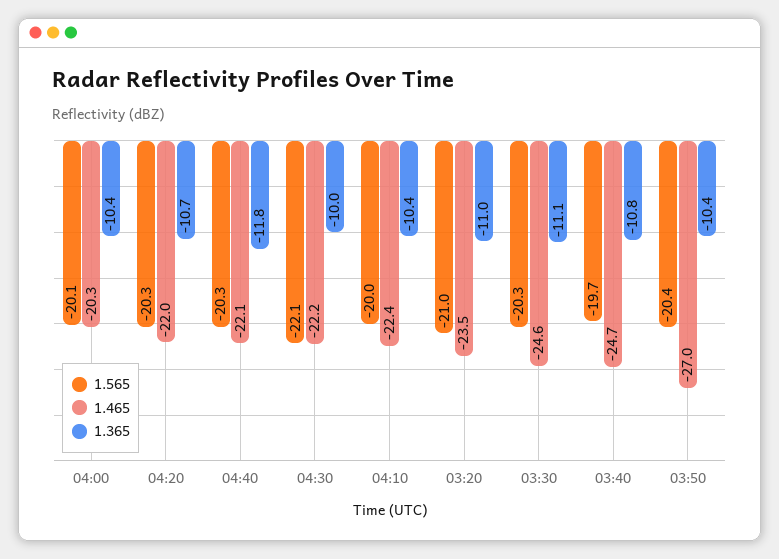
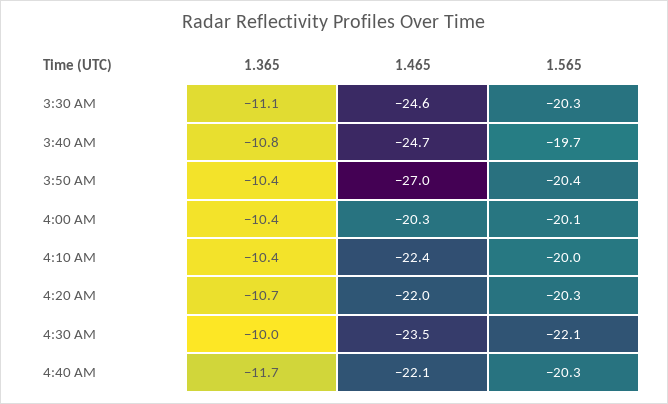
1.365, 04:40: -11.8 -> -11.7
1.465, 04:30: -22.2 -> -23.5
1.565, 03:20: -21 -> none
1.465, 03:20: -23.5 -> none
1.365, 03:20: -11 -> none

